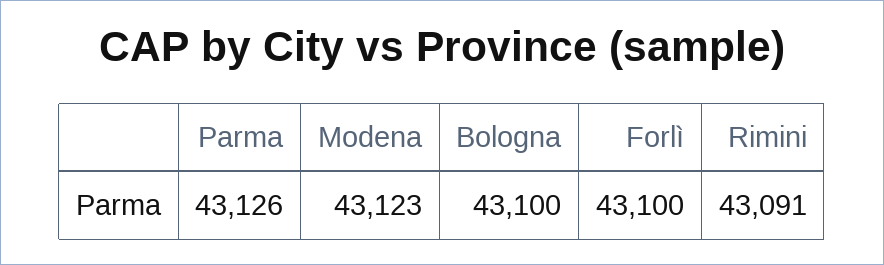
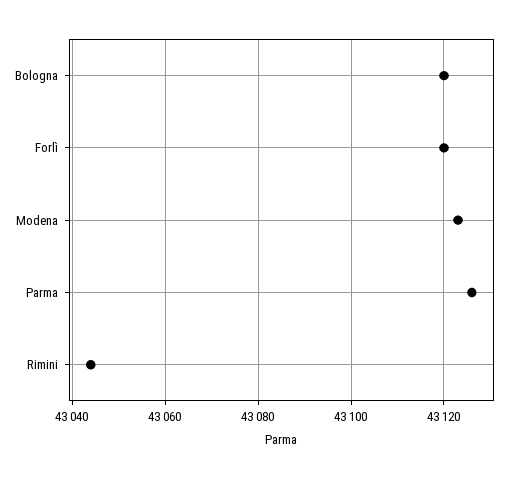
Bologna: 43100 -> 43120
Forlì: 43100 -> 43120
Rimini: 43091 -> 43045

